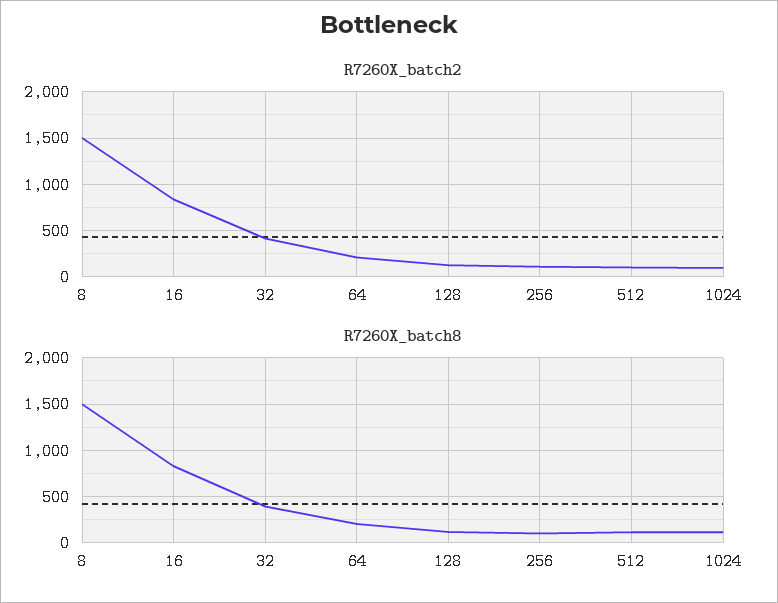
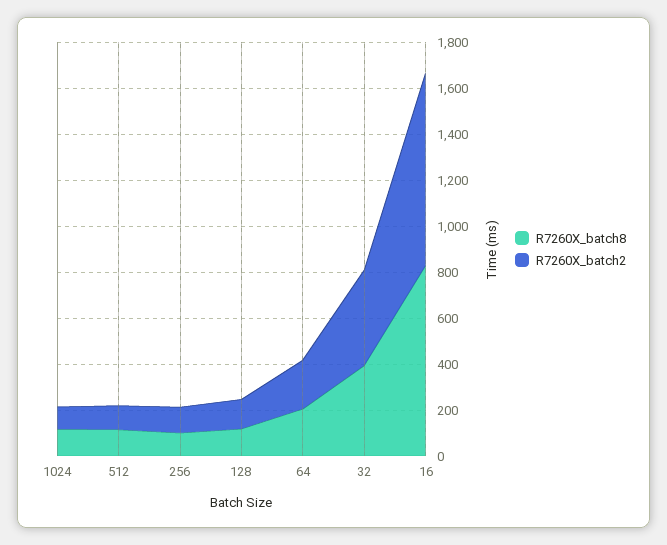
R7260X_batch2, 8: 1500 -> none
R7260X_batch8, 8: 1500 -> none

